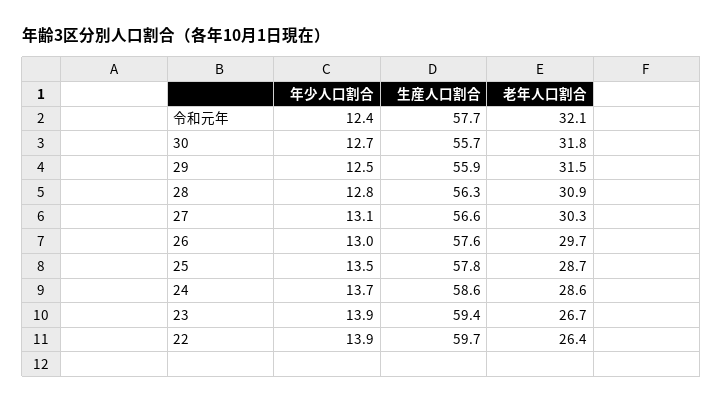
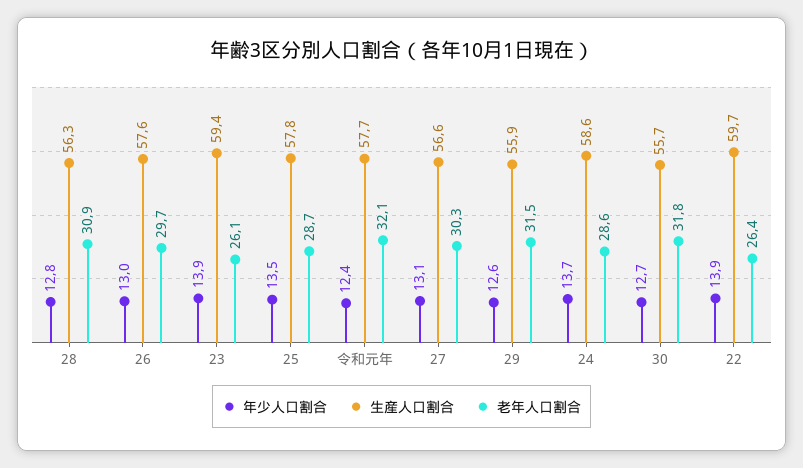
年少人口割合, 29: 12.5 -> 12.6
老年人口割合, 23: 26.7 -> 26.1

